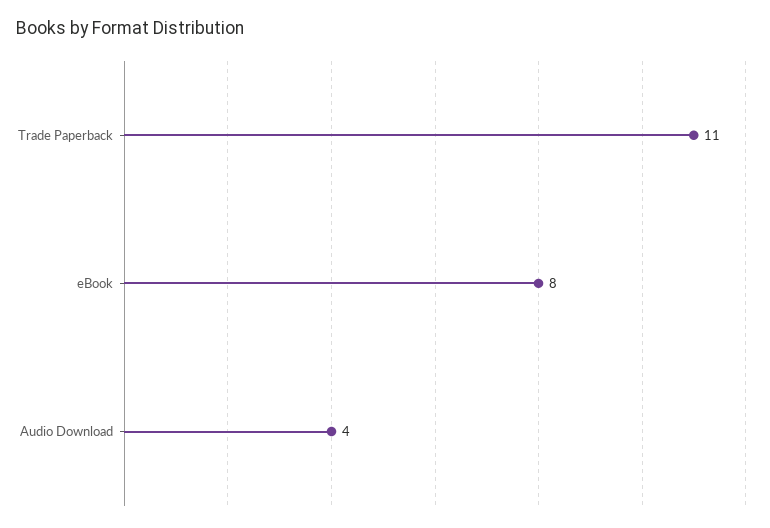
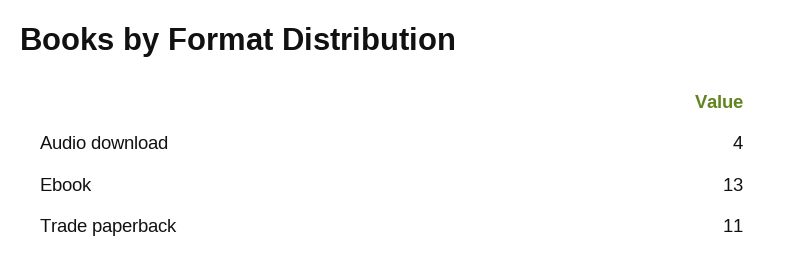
eBook: 8 -> 13

